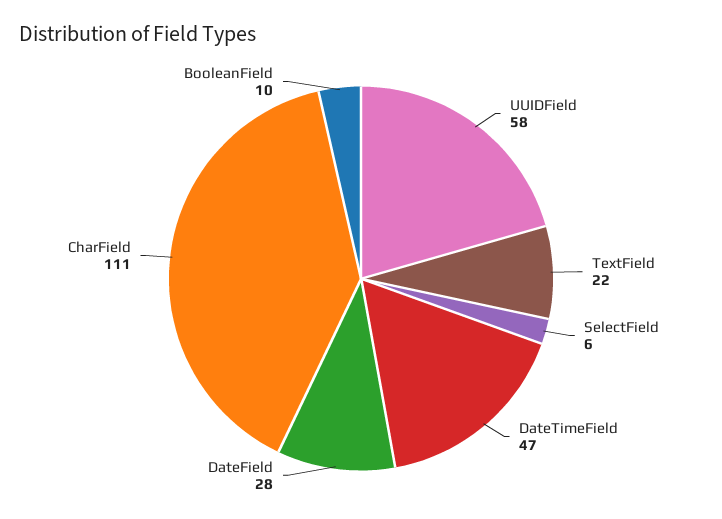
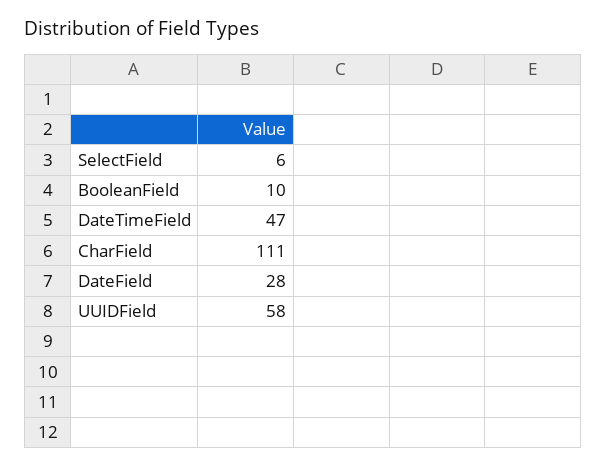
TextField: 22 -> none

